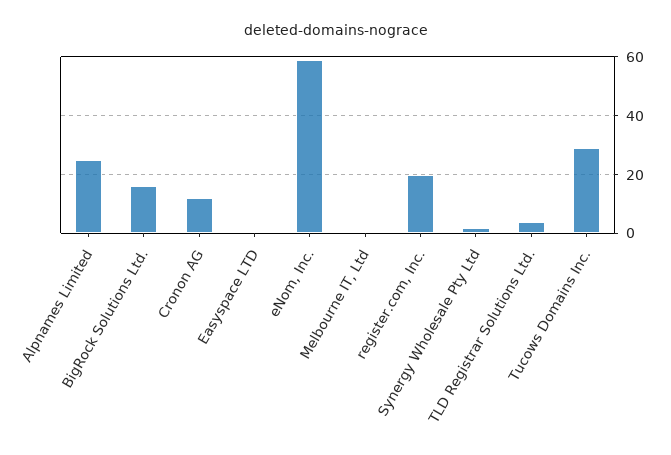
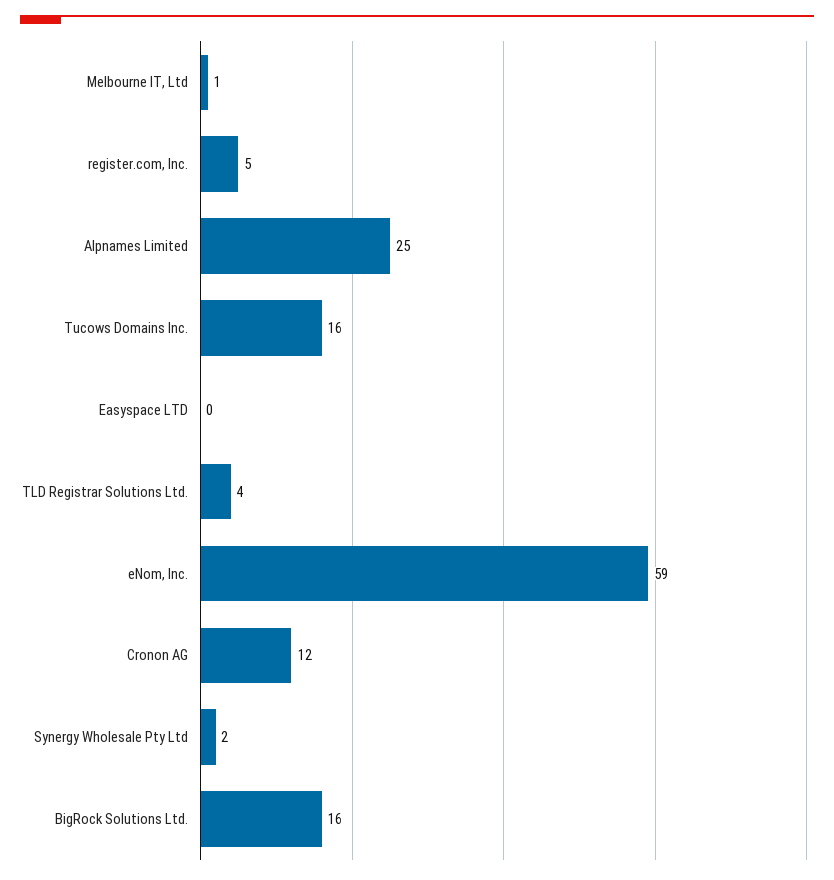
register.com, Inc.: 20 -> 5
Tucows Domains Inc.: 30 -> 16

